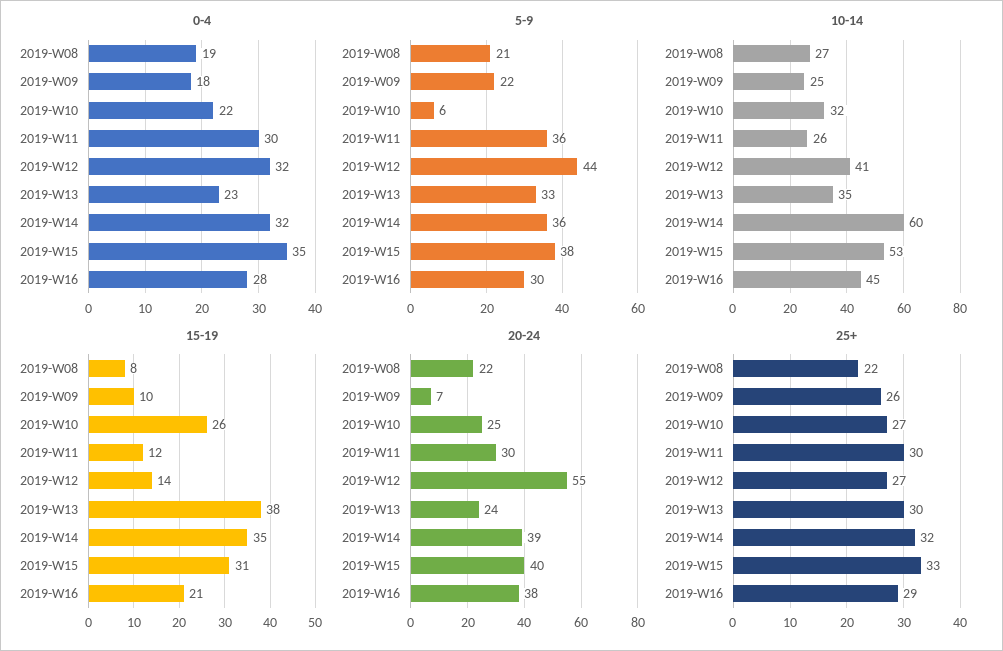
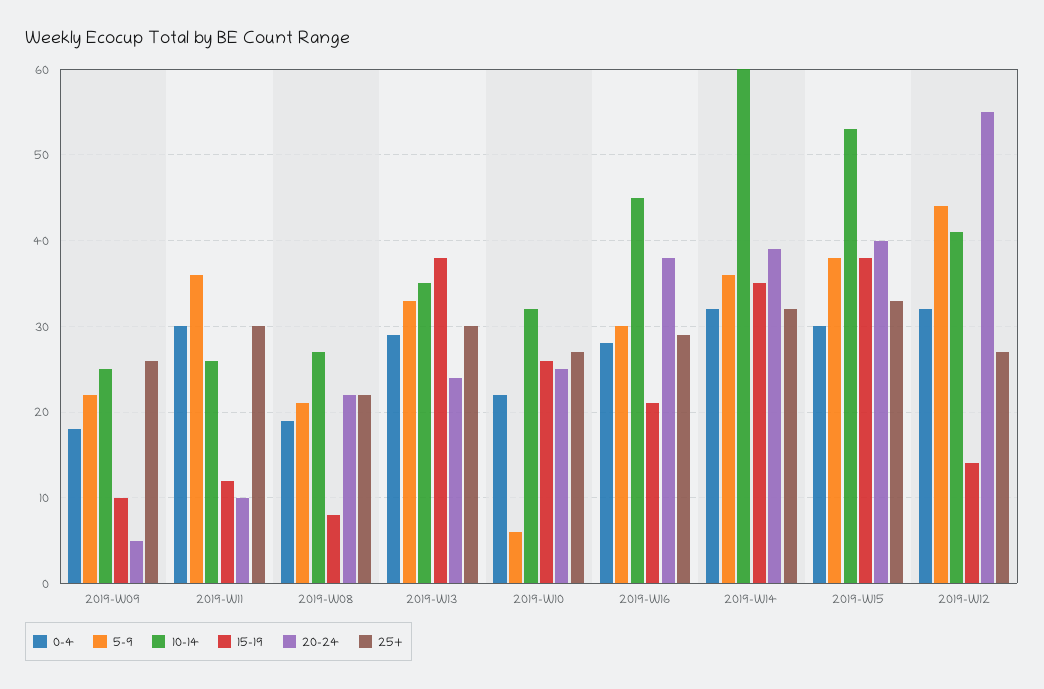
0-4, 2019-W13: 23 -> 29
0-4, 2019-W15: 35 -> 30
15-19, 2019-W15: 31 -> 38
20-24, 2019-W09: 7 -> 5
20-24, 2019-W11: 30 -> 10

